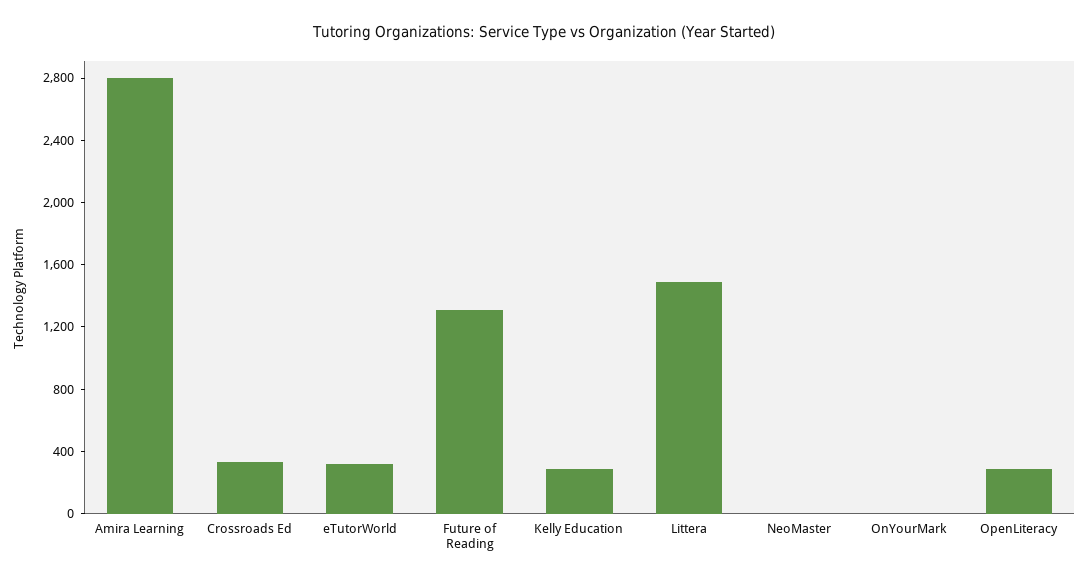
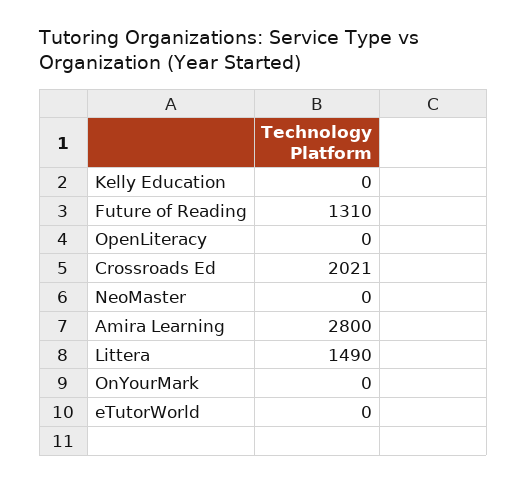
Crossroads Ed: 300 -> 2021
eTutorWorld: 300 -> 0
Kelly Education: 300 -> 0
OpenLiteracy: 300 -> 0

